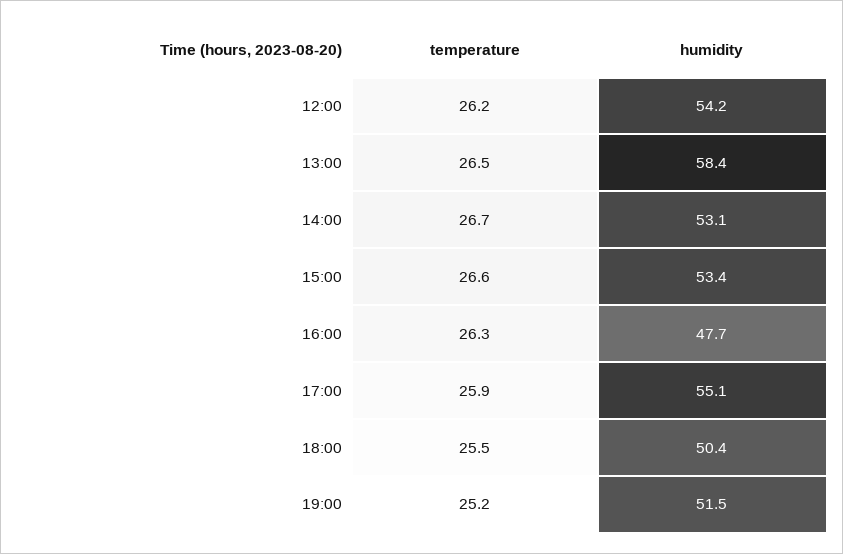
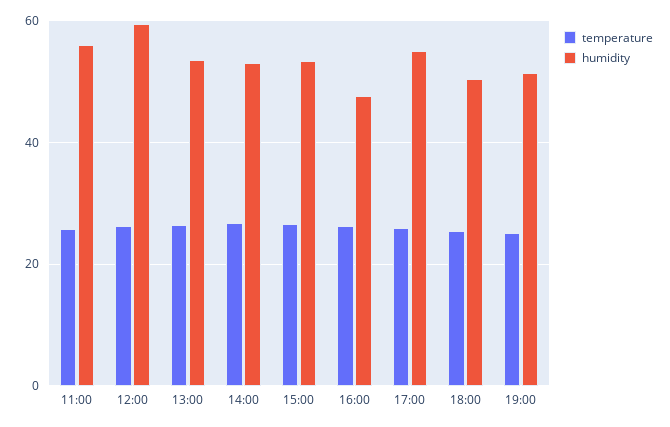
humidity, 12:00: 54.2 -> 60
humidity, 13:00: 58.4 -> 54
temperature, 11:00: none -> 26
humidity, 11:00: none -> 56

